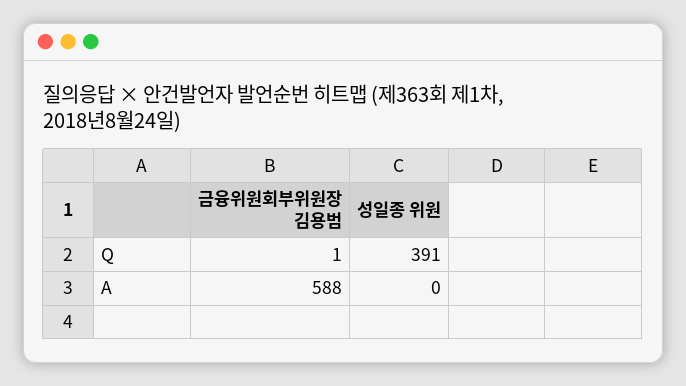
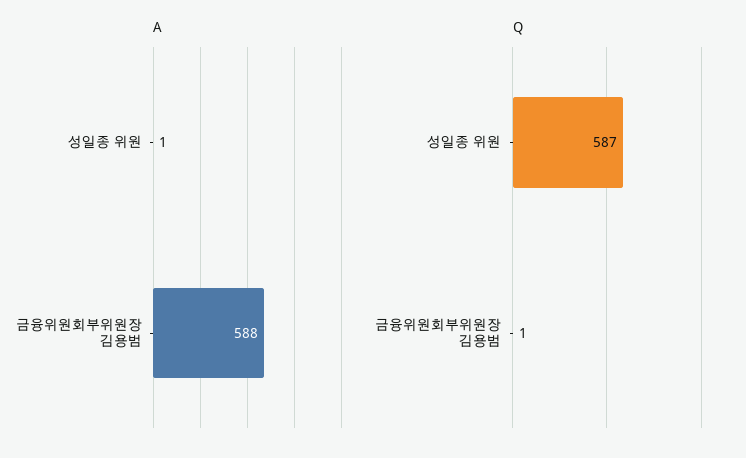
Q, 성일종 위원: 391 -> 587
A, 성일종 위원: 0 -> 1

